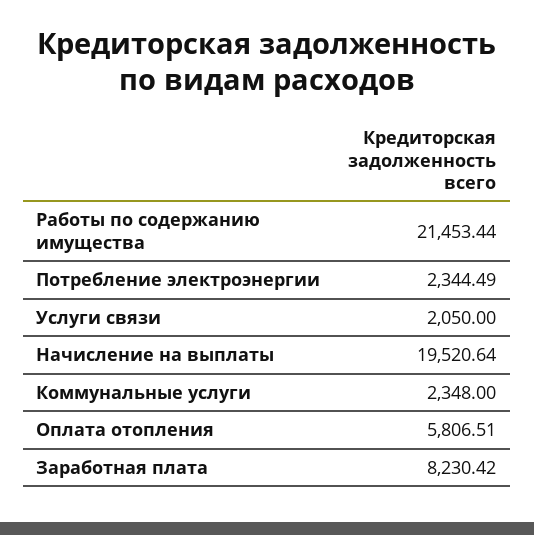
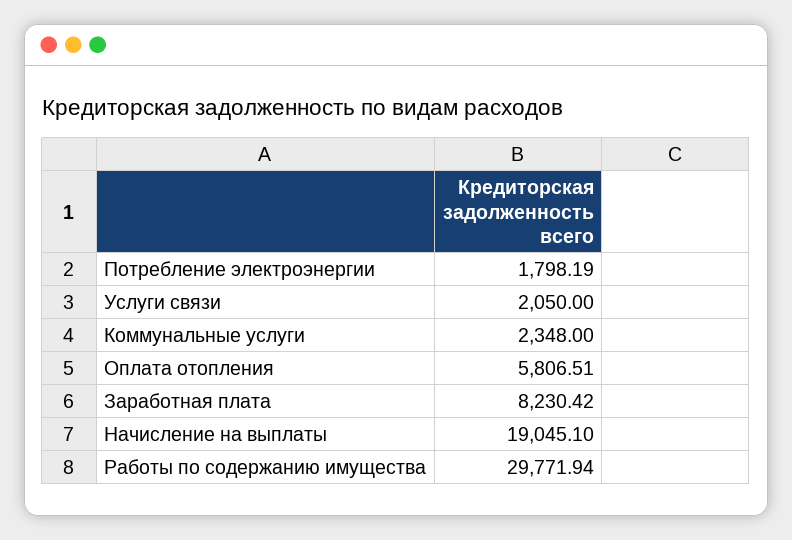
Работы по содержанию имущества: 21453.44 -> 29771.94
Потребление электроэнергии: 2344.49 -> 1798.19
Начисление на выплаты: 19520.64 -> 19045.1

